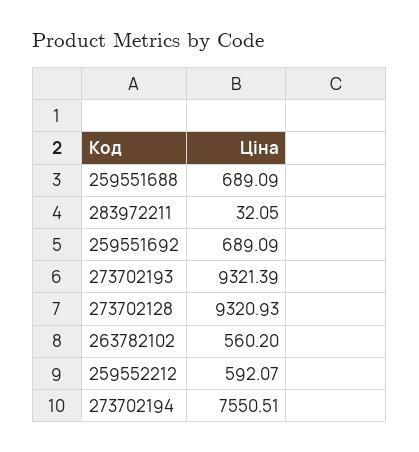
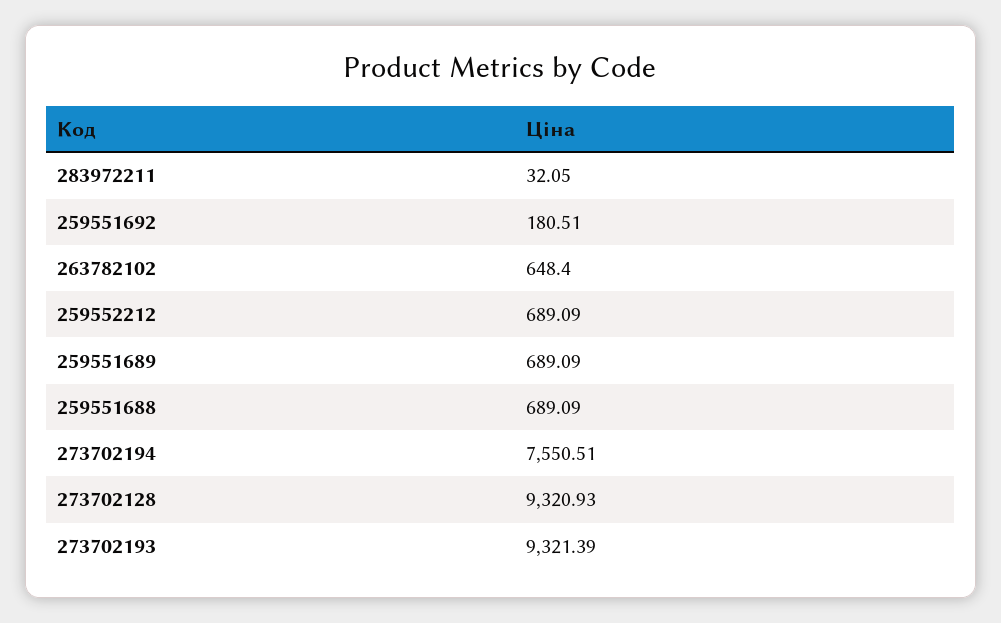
259551692: 689.09 -> 180.51
263782102: 560.2 -> 648.4
259552212: 592.07 -> 689.09
259551689: none -> 689.09

